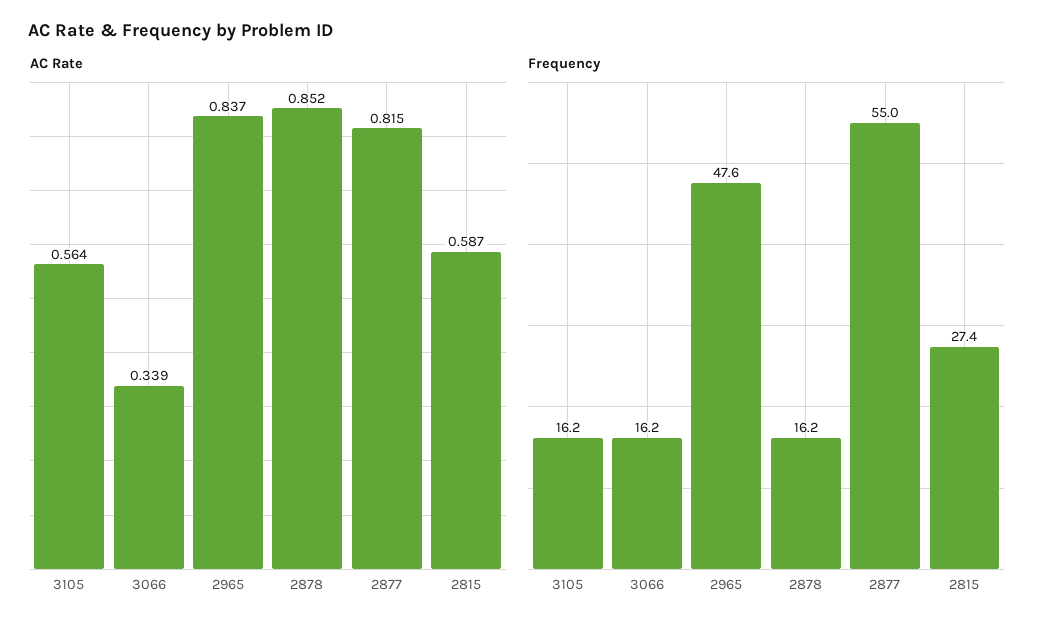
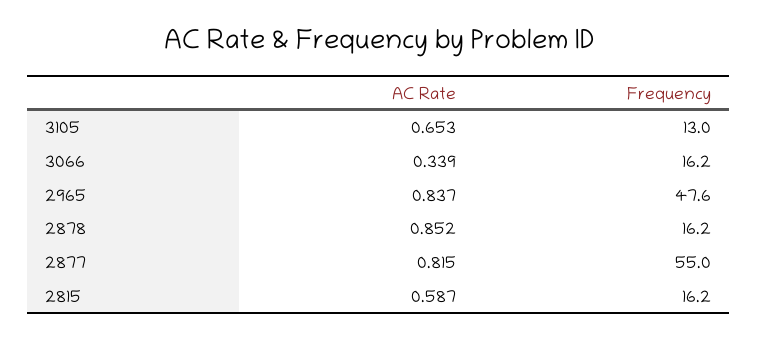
AC Rate, 3105: 0.564 -> 0.653
Frequency, 3105: 16.2 -> 13
Frequency, 2815: 27.4 -> 16.2

